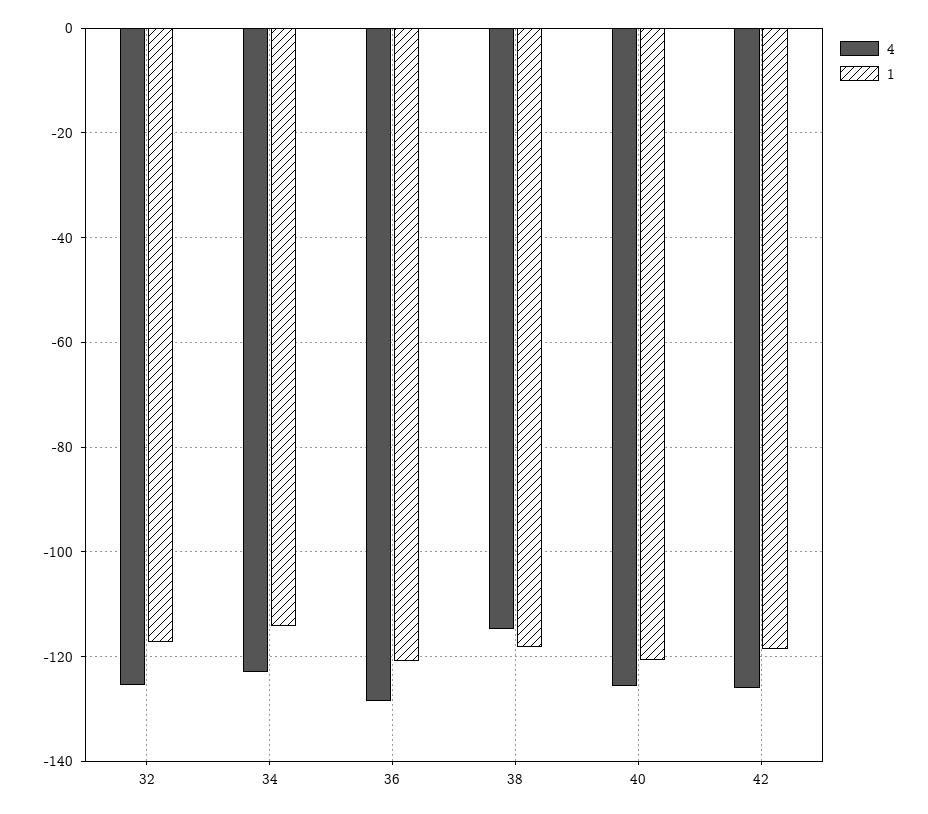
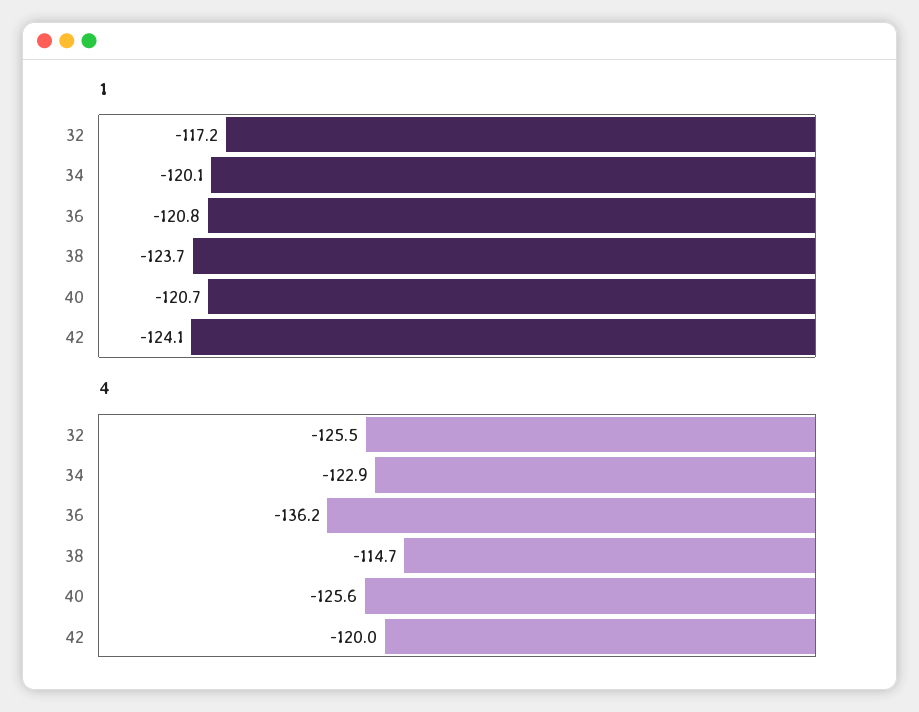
1, 34: -114 -> -120.1
4, 36: -128 -> -136.2
1, 38: -118 -> -123.7
4, 42: -126 -> -120
1, 42: -118 -> -124.1

